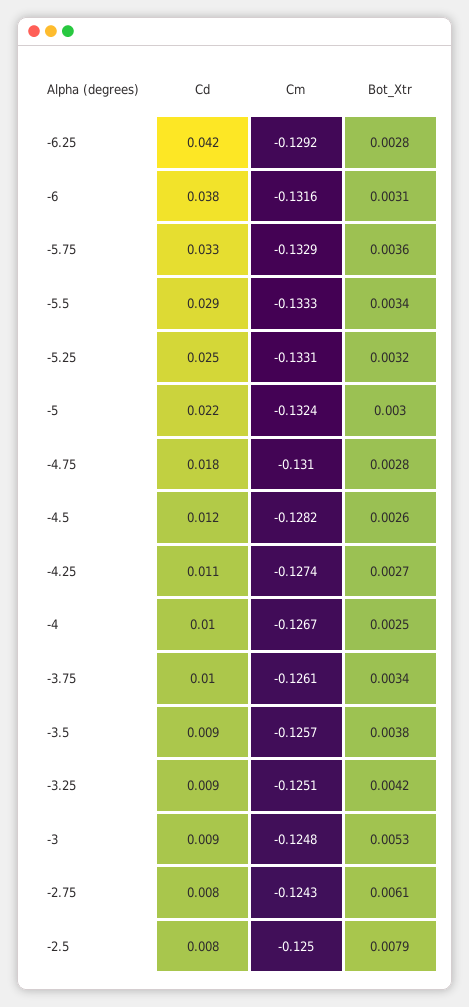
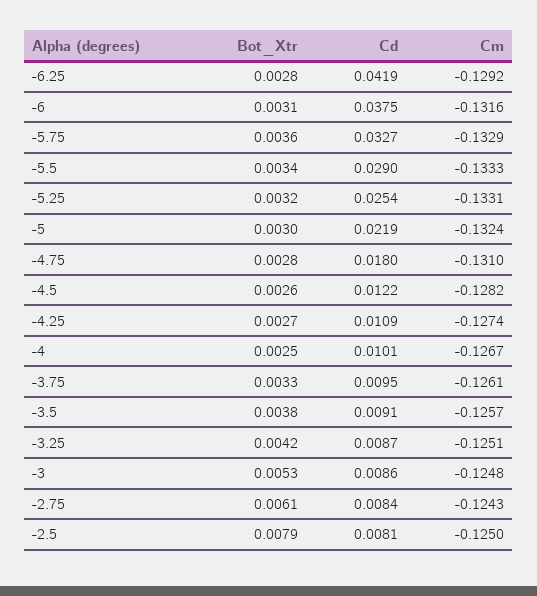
Bot_Xtr, -3.75: 0.0034 -> 0.0033

